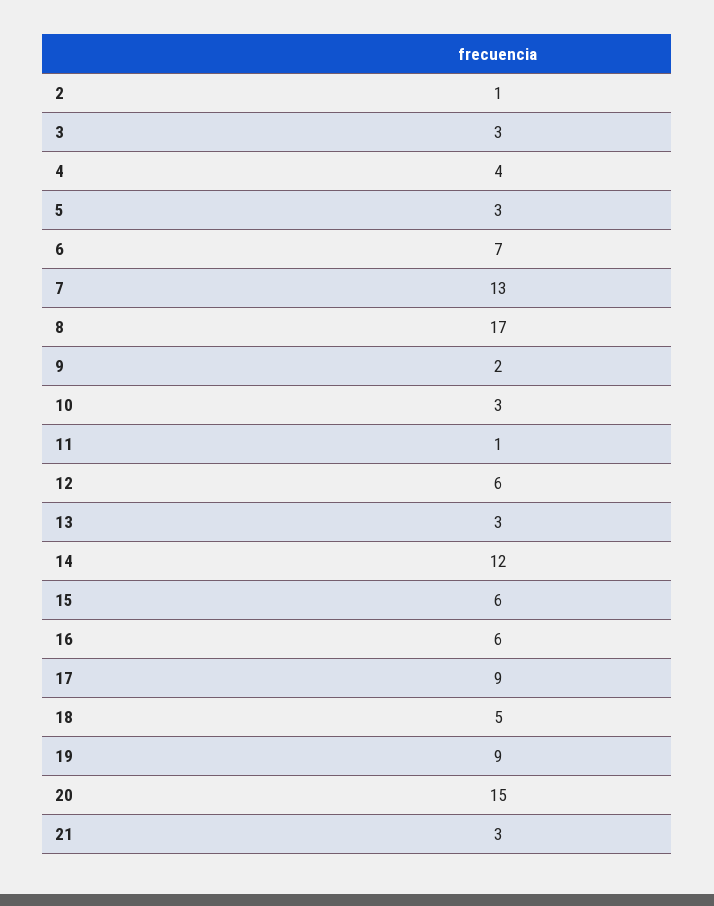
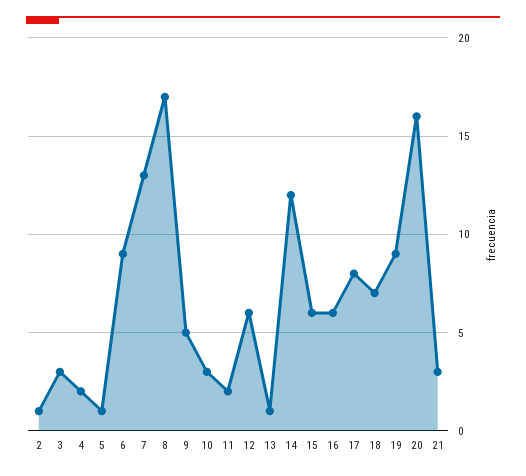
4: 4 -> 2
5: 3 -> 1
6: 7 -> 9
9: 2 -> 5
11: 1 -> 2
13: 3 -> 1
17: 9 -> 8
18: 5 -> 7
20: 15 -> 16

